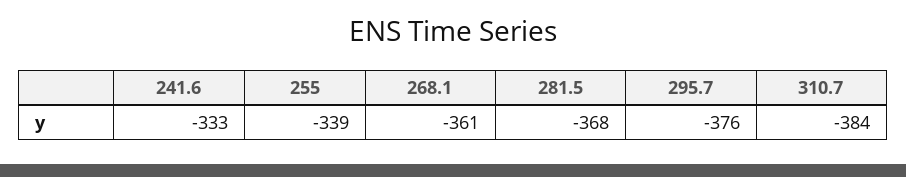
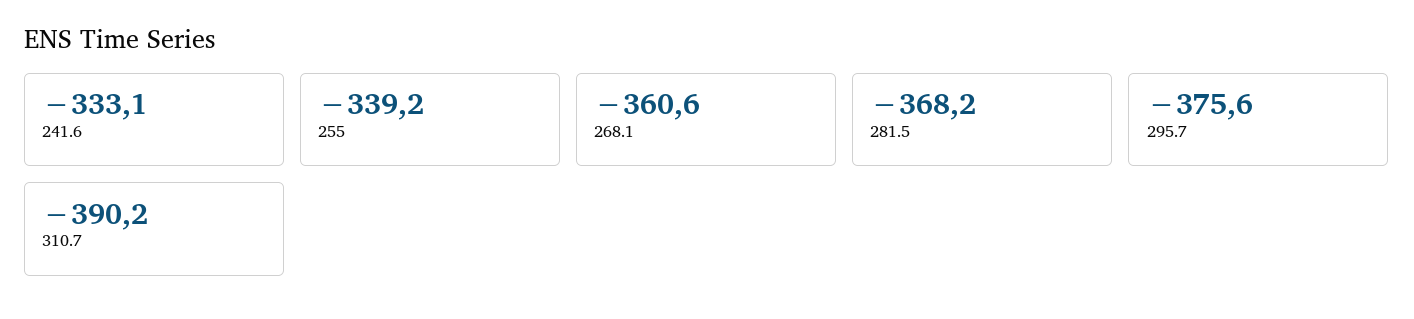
310.7: -384 -> -390.2

